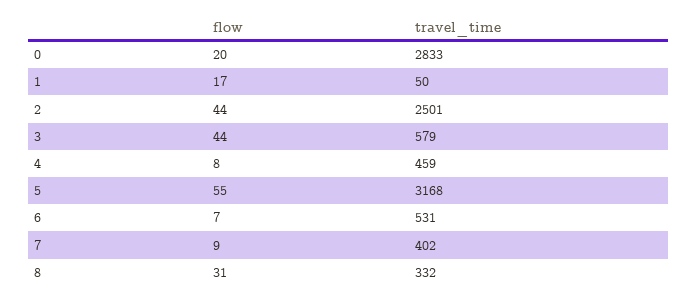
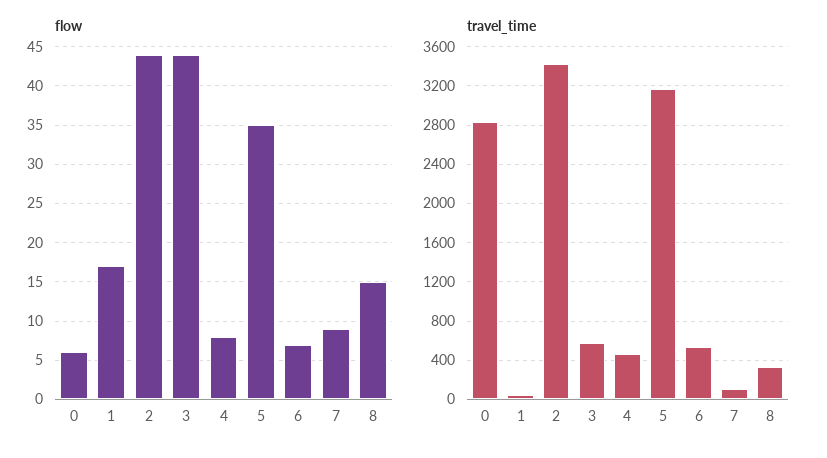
flow, 0: 20 -> 6
travel_time, 2: 2501 -> 3400
flow, 5: 55 -> 35
travel_time, 7: 402 -> 100
flow, 8: 31 -> 15

